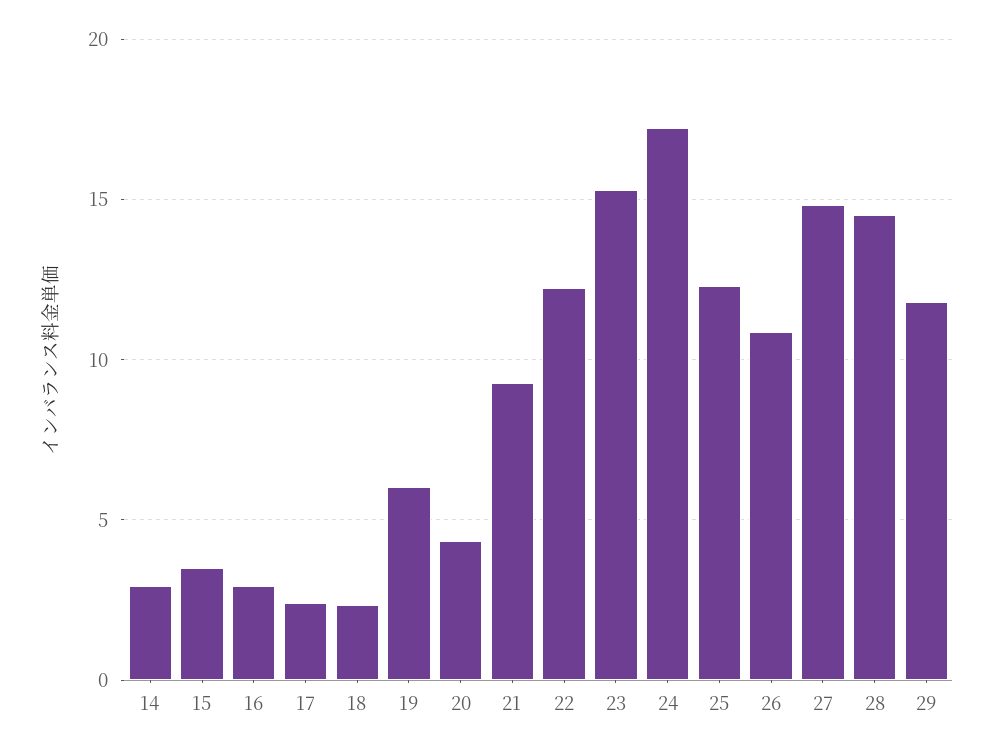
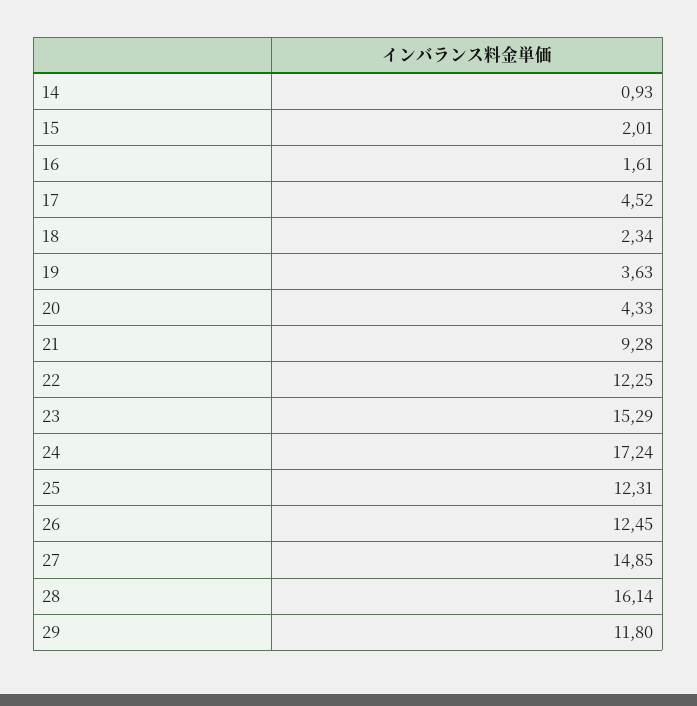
14: 3 -> 0.93
15: 3.5 -> 2.01
16: 3 -> 1.61
17: 2.5 -> 4.52
19: 6 -> 3.63
26: 11 -> 12.45
28: 14.5 -> 16.14

